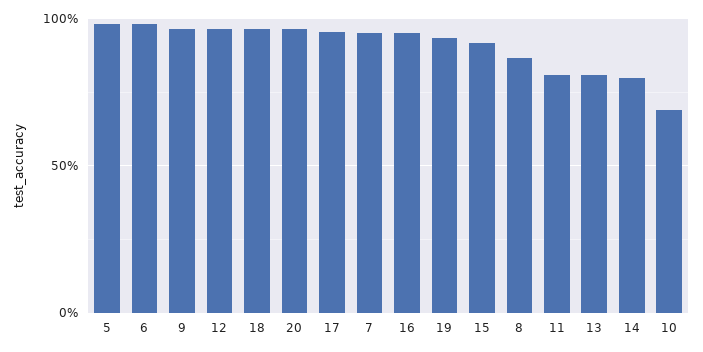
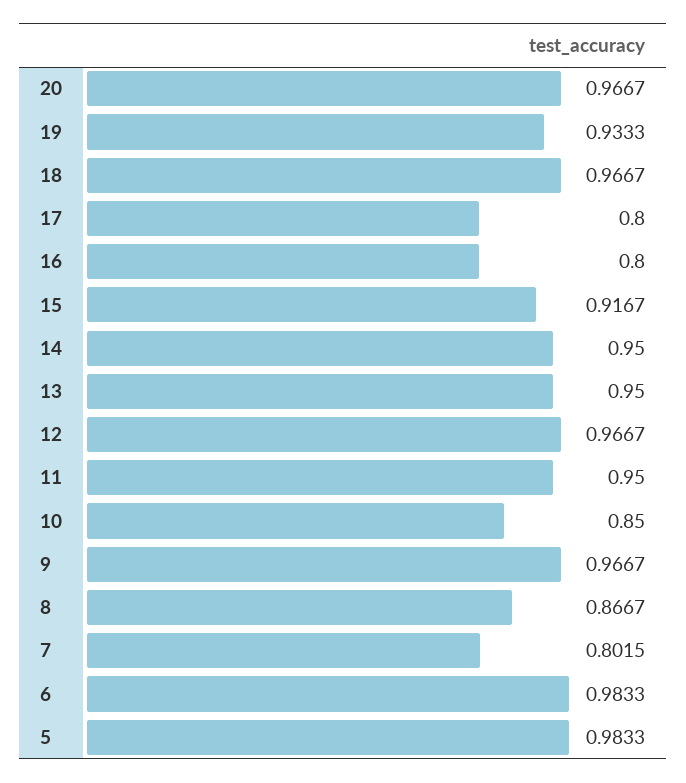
17: 0.95 -> 0.8
7: 0.95 -> 0.8015
16: 0.95 -> 0.8
11: 0.8 -> 0.95
13: 0.8 -> 0.95
14: 0.8 -> 0.95
10: 0.7 -> 0.85

